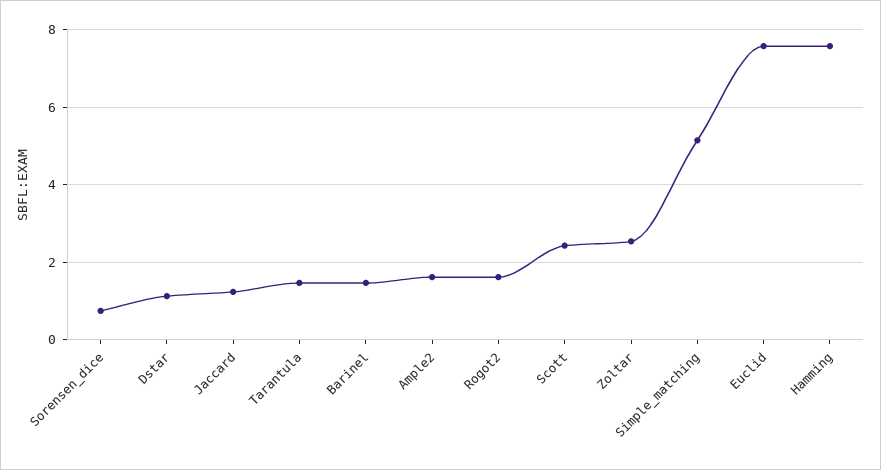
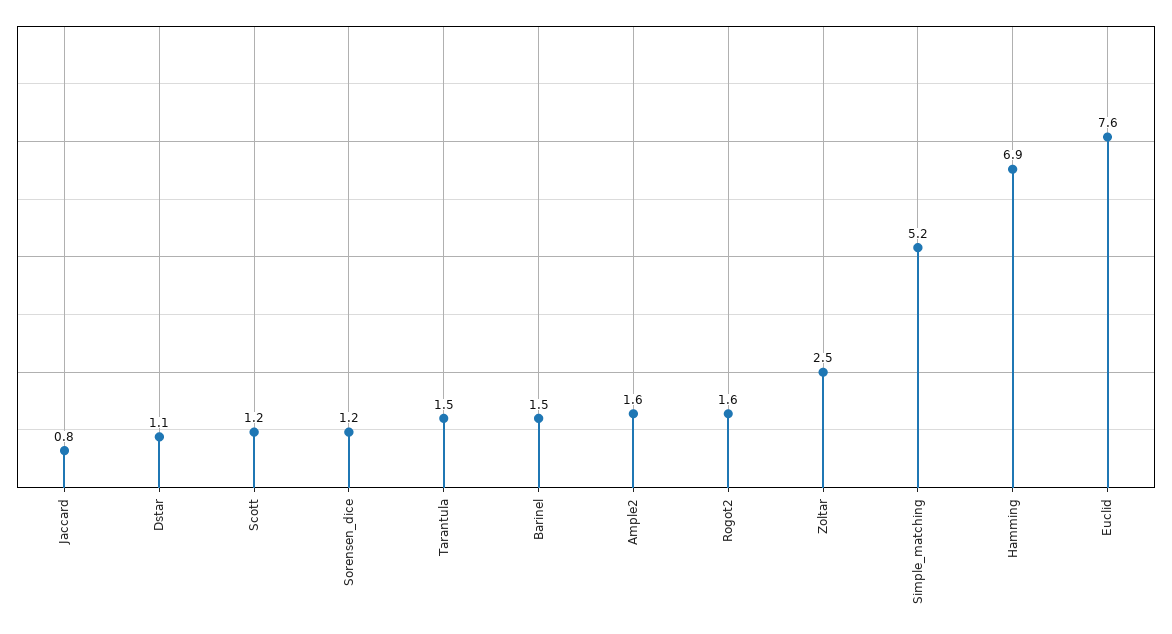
Sorensen_dice: 0.8 -> 1.2
Jaccard: 1.2 -> 0.8
Scott: 2.4 -> 1.2
Hamming: 7.6 -> 6.9

